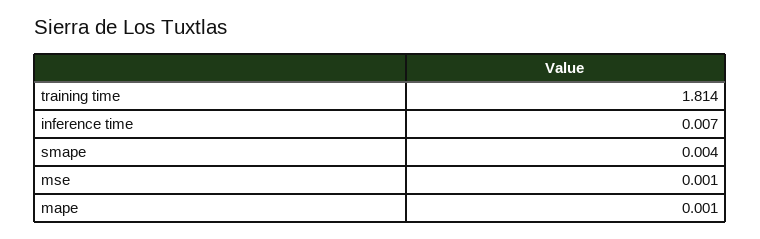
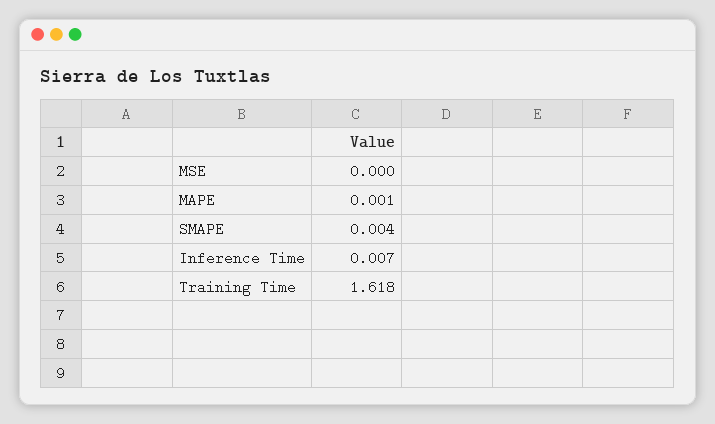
training time: 1.814 -> 1.618
mse: 0.001 -> 0

